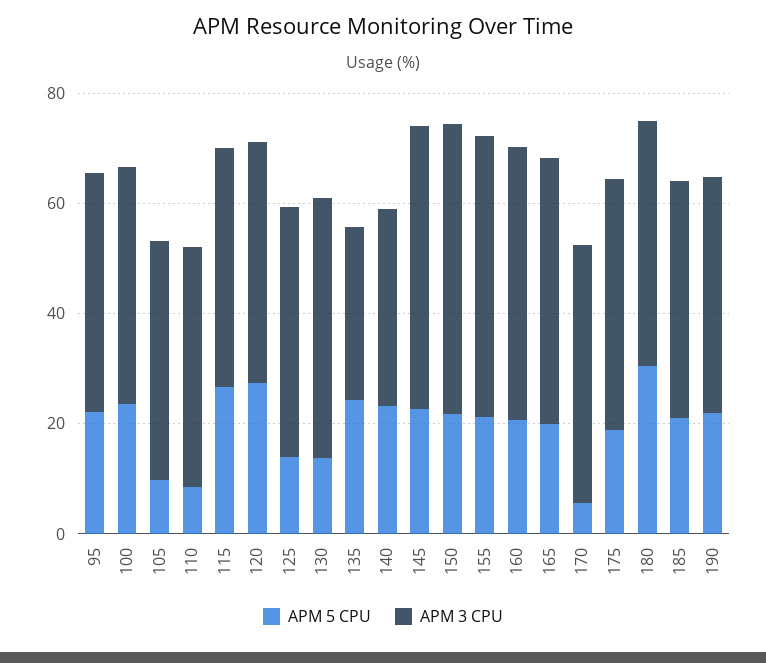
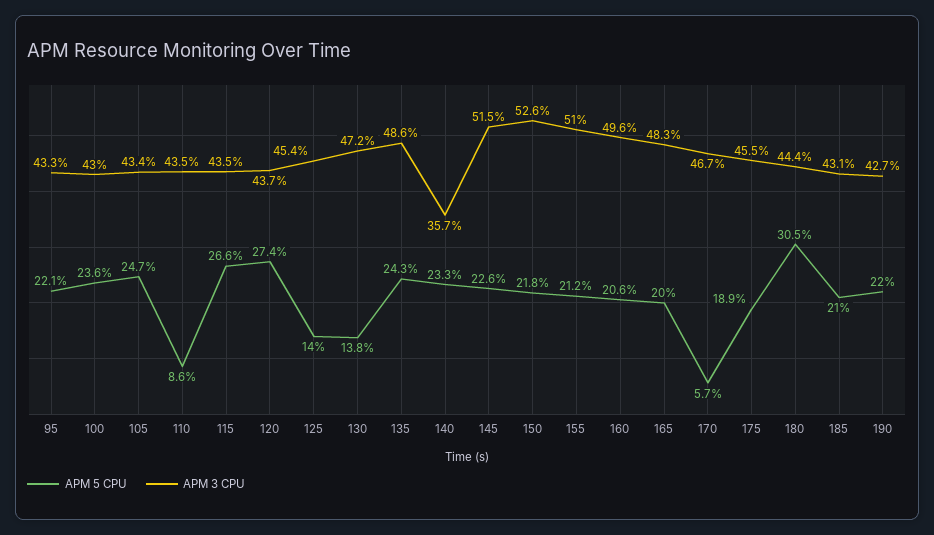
APM 5 CPU, 105: 10 -> 24.7
APM 3 CPU, 135: 30 -> 48.6

